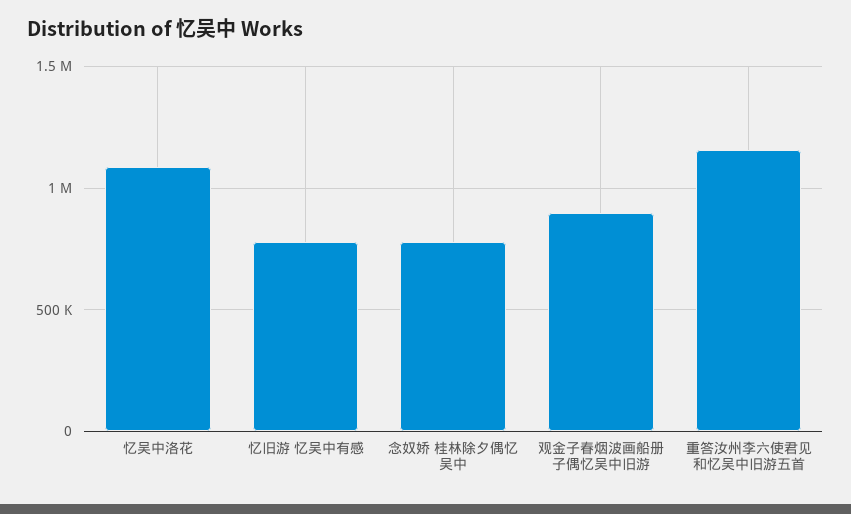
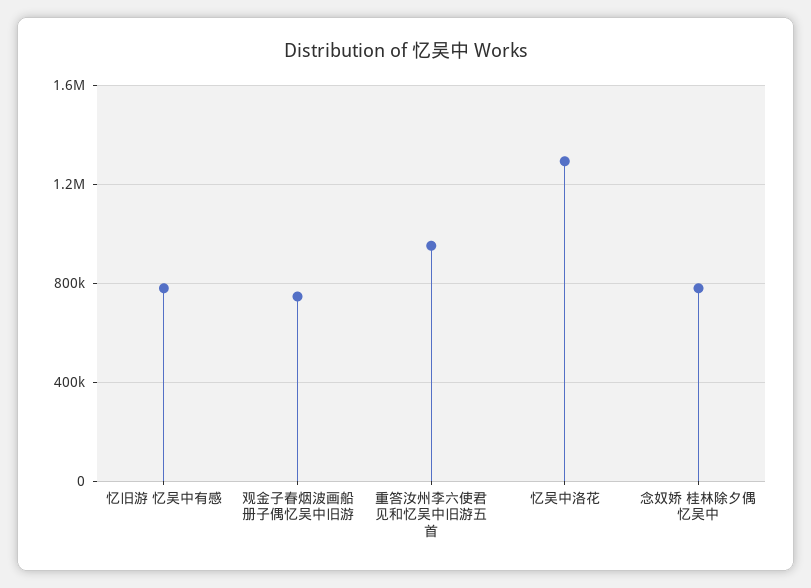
忆吴中洛花: 1100000 -> 1300000
观金子春烟波画船册子偶忆吴中旧游: 900000 -> 750000
重答汝州李六使君见和忆吴中旧游五首: 1150000 -> 950000

